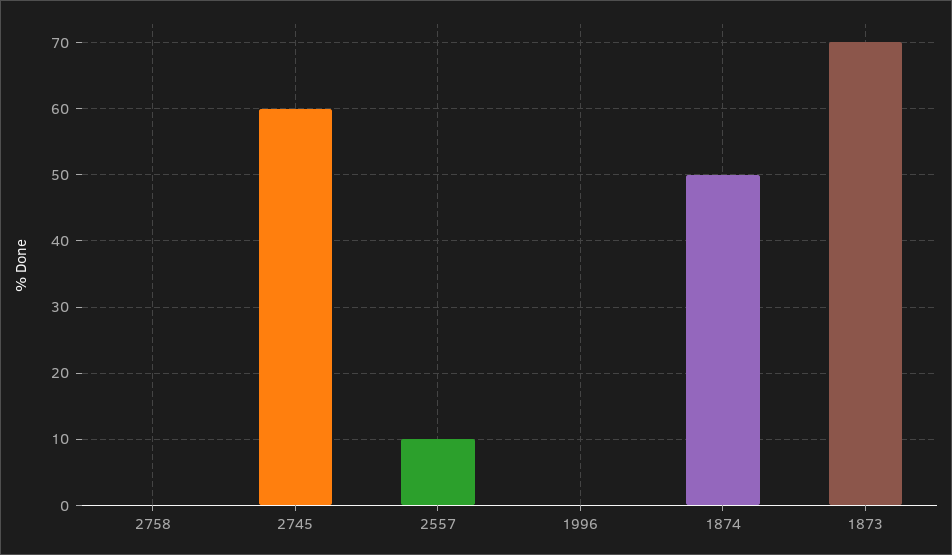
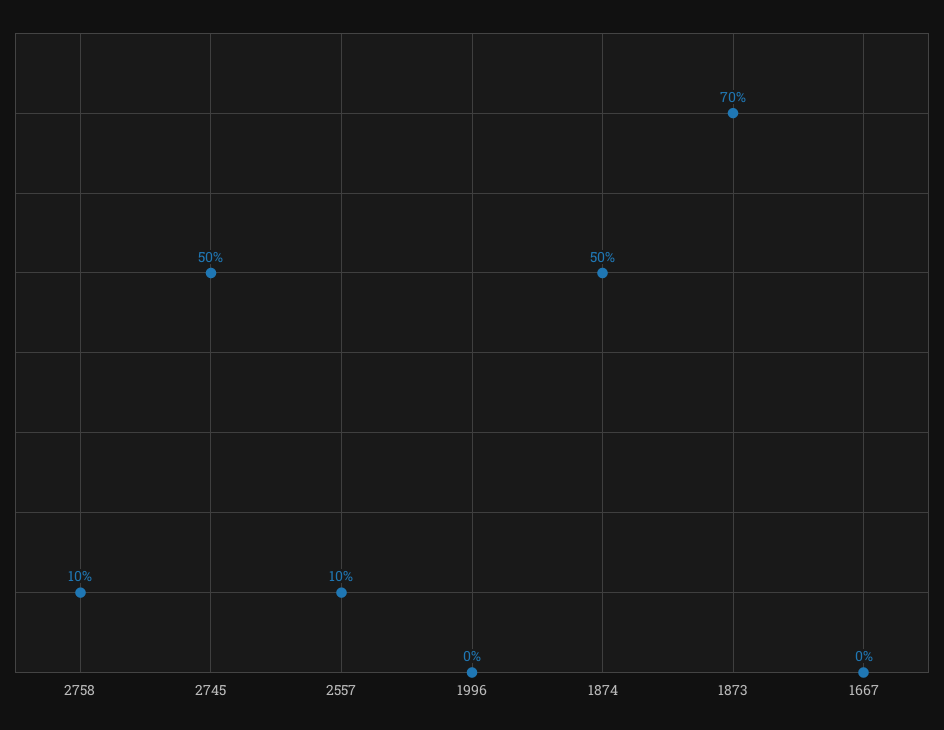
2758: 0 -> 10
2745: 60 -> 50
1667: none -> 0

